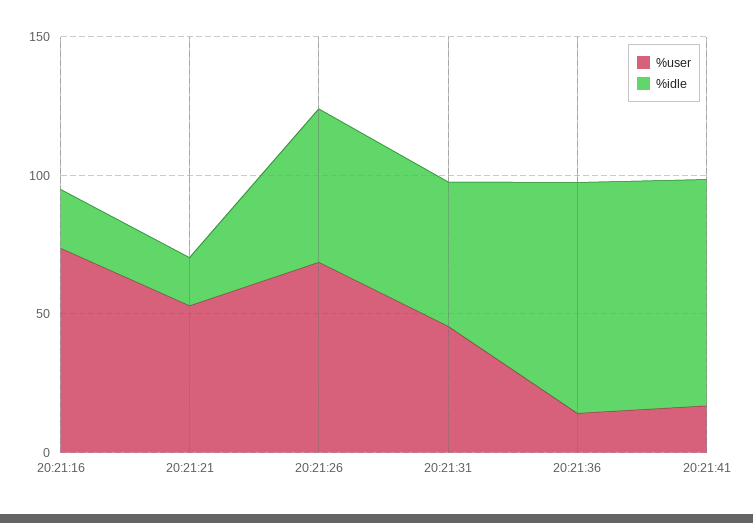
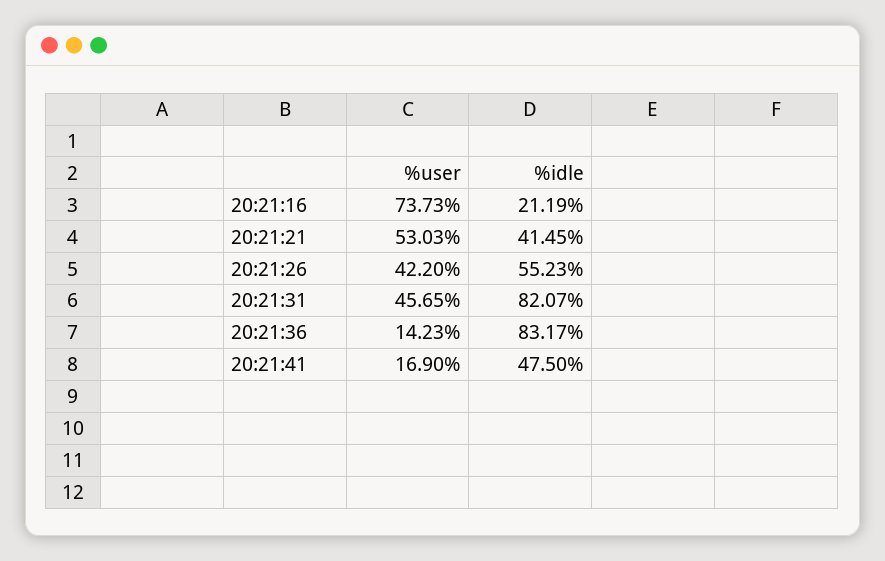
%idle, 20:21:21: 20 -> 41.45
%user, 20:21:26: 70 -> 42.2
%idle, 20:21:31: 50 -> 82.07
%idle, 20:21:41: 80 -> 47.5

